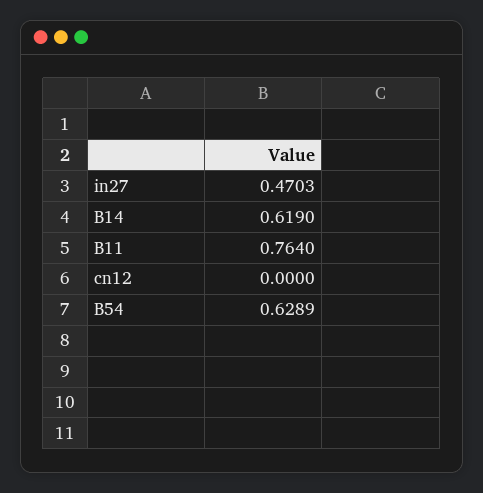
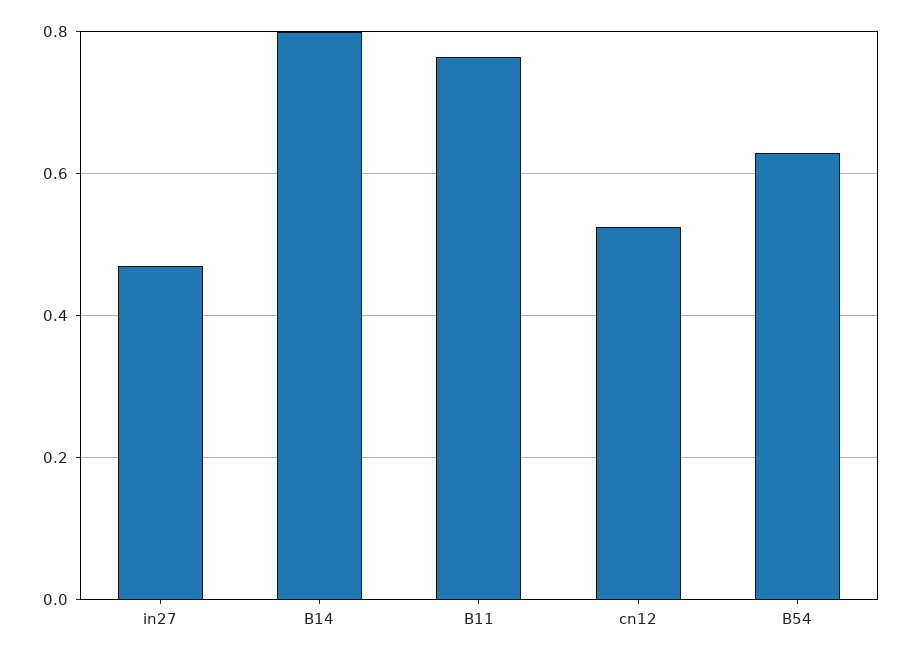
B14: 0.619 -> 0.8
cn12: 0 -> 0.52

